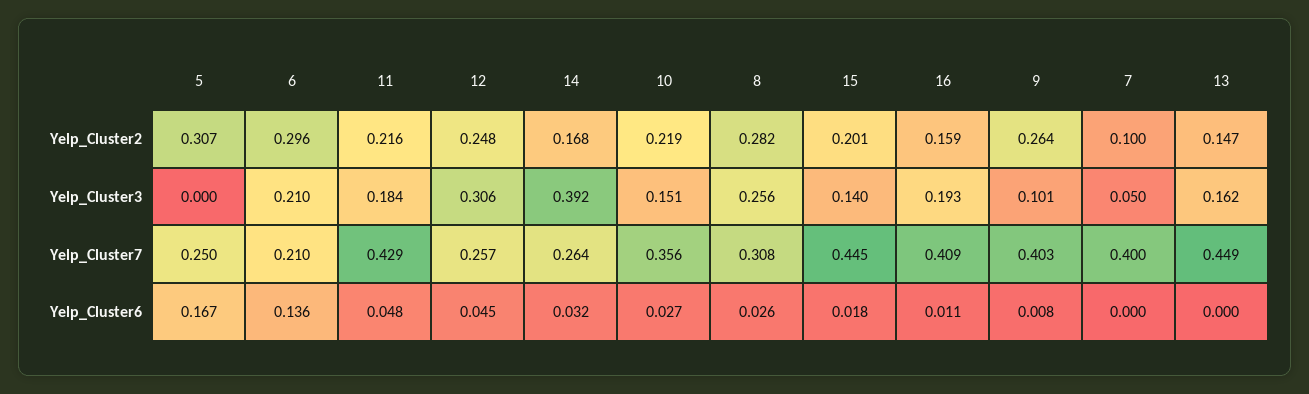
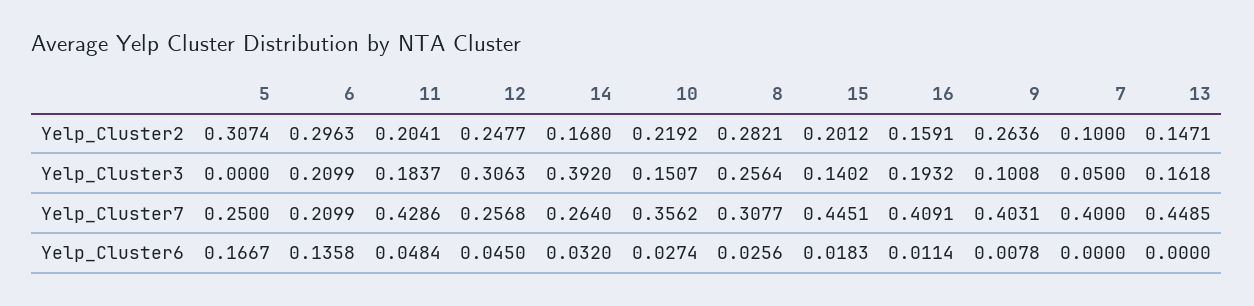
11, Yelp_Cluster2: 0.216 -> 0.2041

